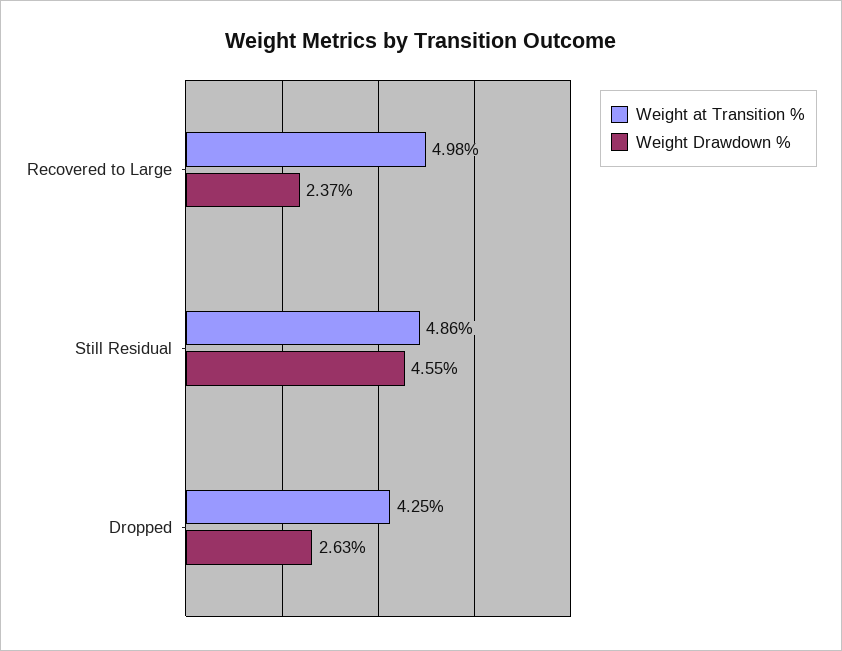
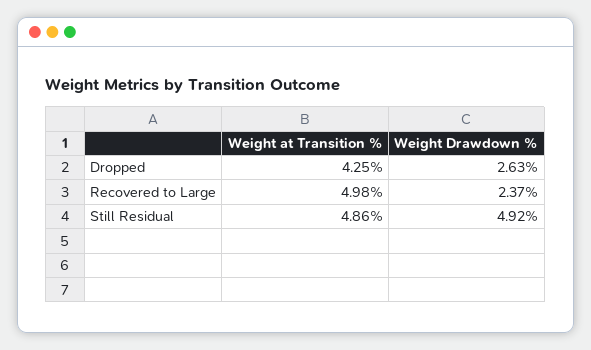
Weight Drawdown %, Still Residual: 4.55 -> 4.92

